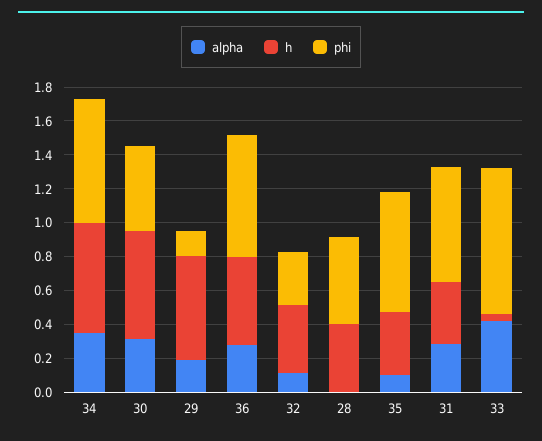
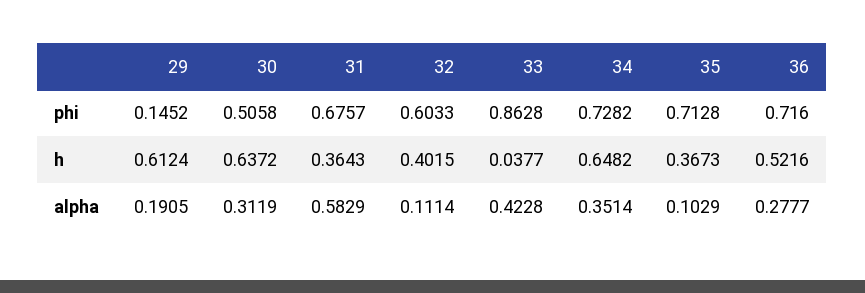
phi, 32: 0.3 -> 0.6033
alpha, 28: 0 -> none
h, 28: 0.4 -> none
phi, 28: 0.5 -> none
alpha, 31: 0.3 -> 0.5829

